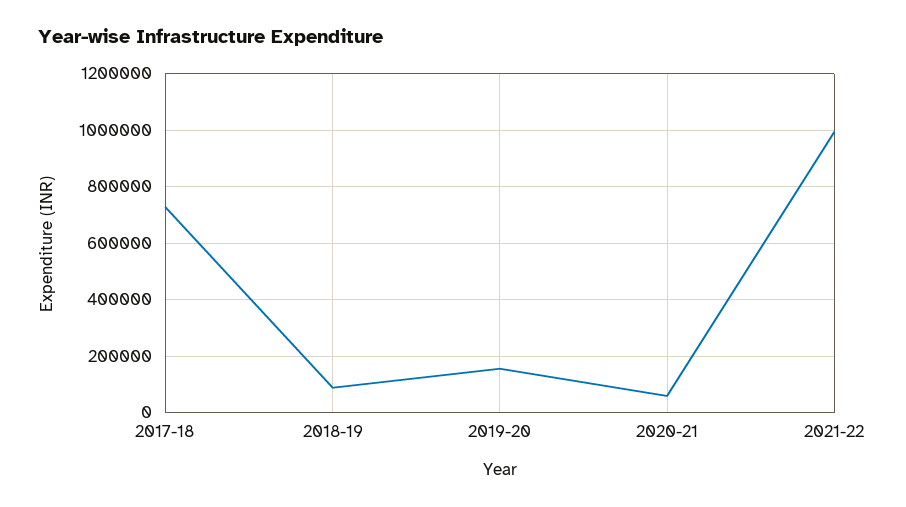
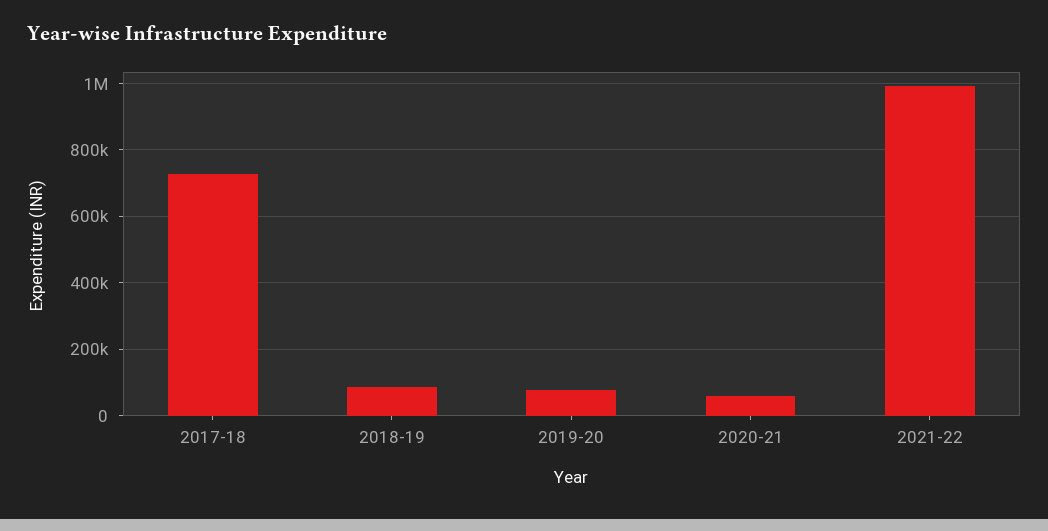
2019-20: 150000 -> 80000

